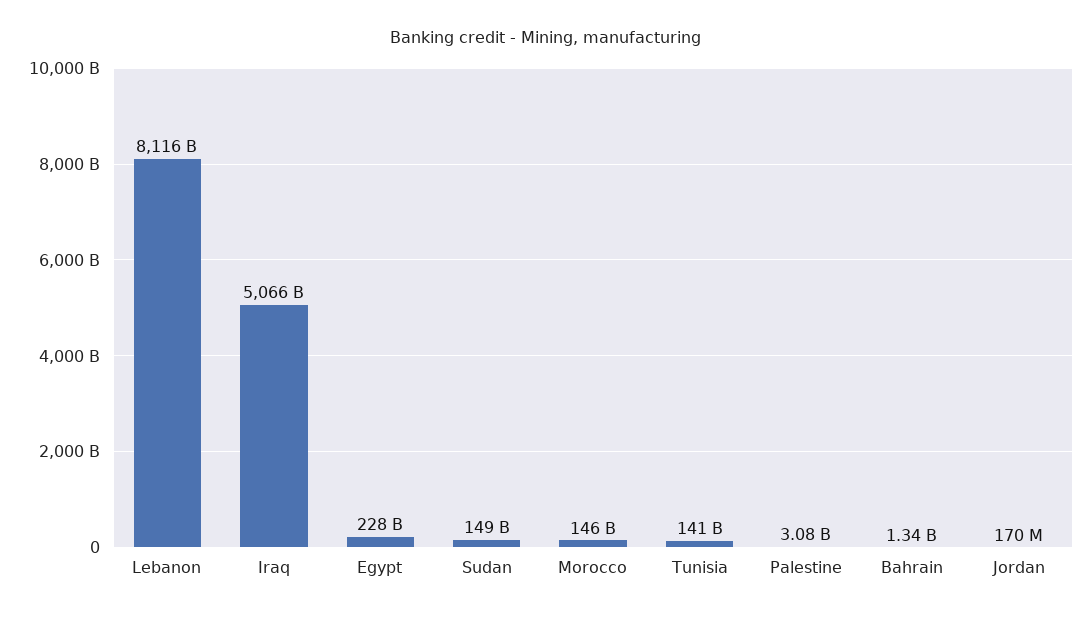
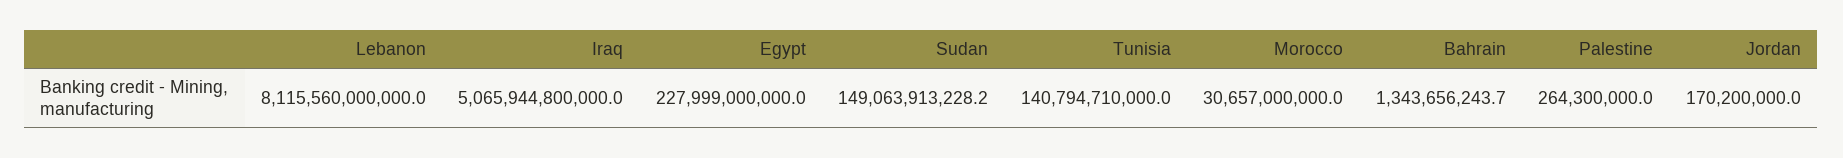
Morocco: 146000000000 -> 30657000000
Palestine: 3080000000 -> 264300000

